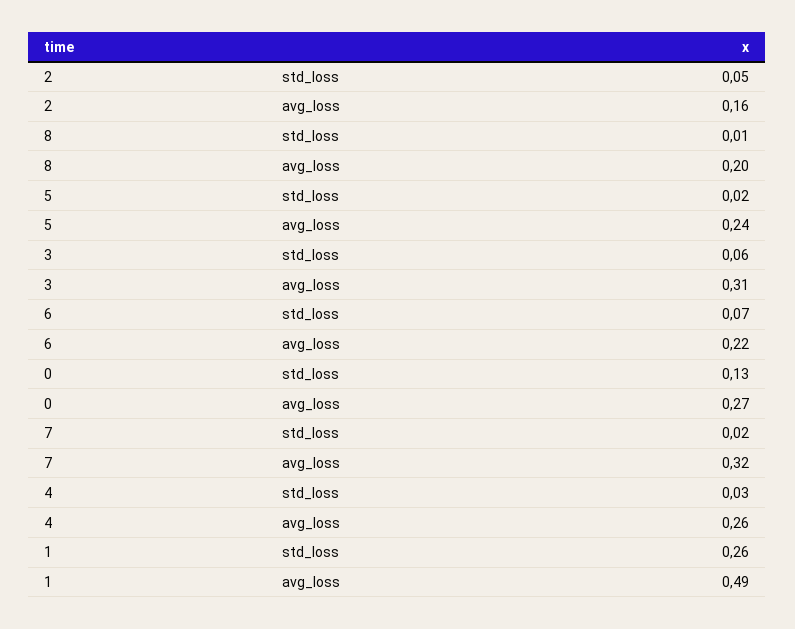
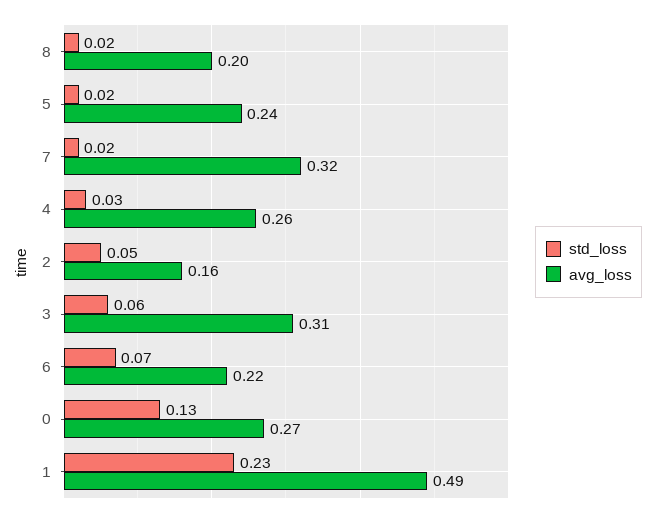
std_loss, 8: 0.01 -> 0.02
std_loss, 1: 0.26 -> 0.23

